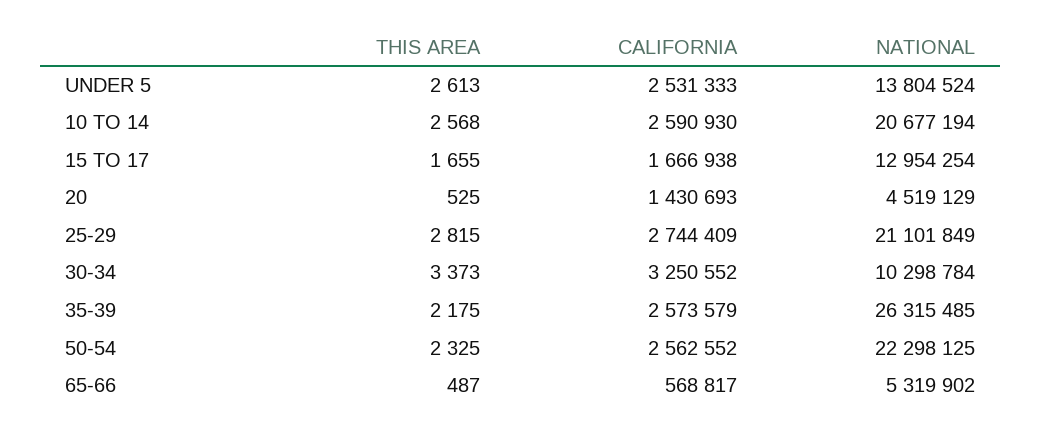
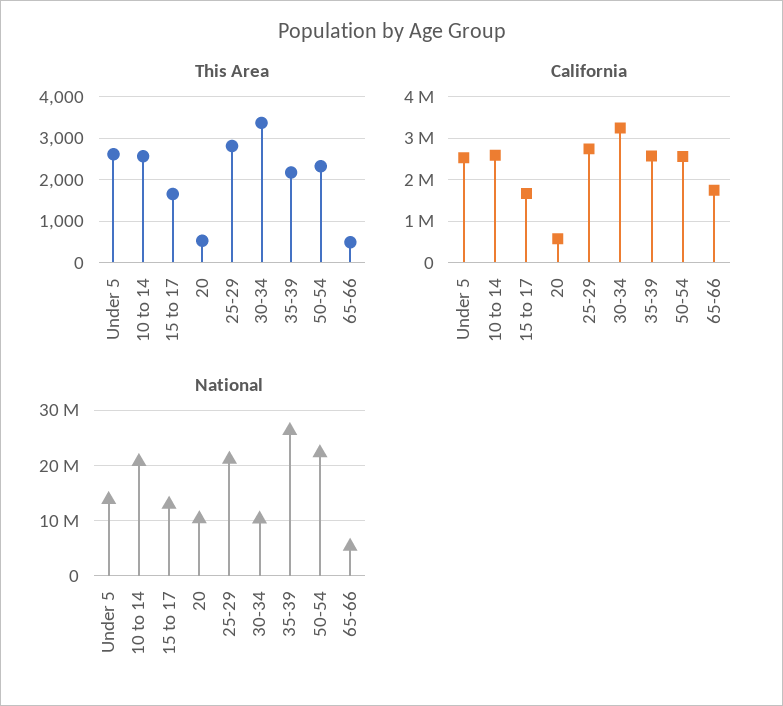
CALIFORNIA, 20: 1430693 -> 600000
NATIONAL, 20: 4519129 -> 10000000
CALIFORNIA, 65-66: 568817 -> 1800000

